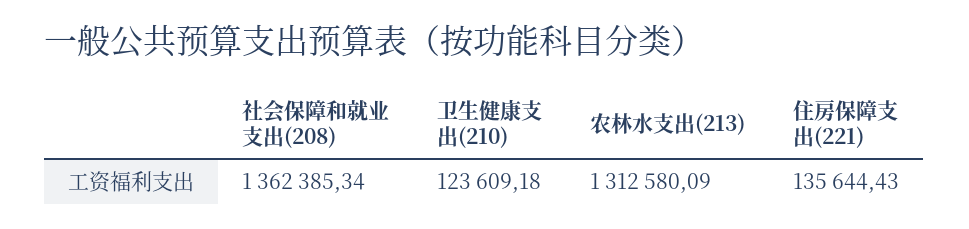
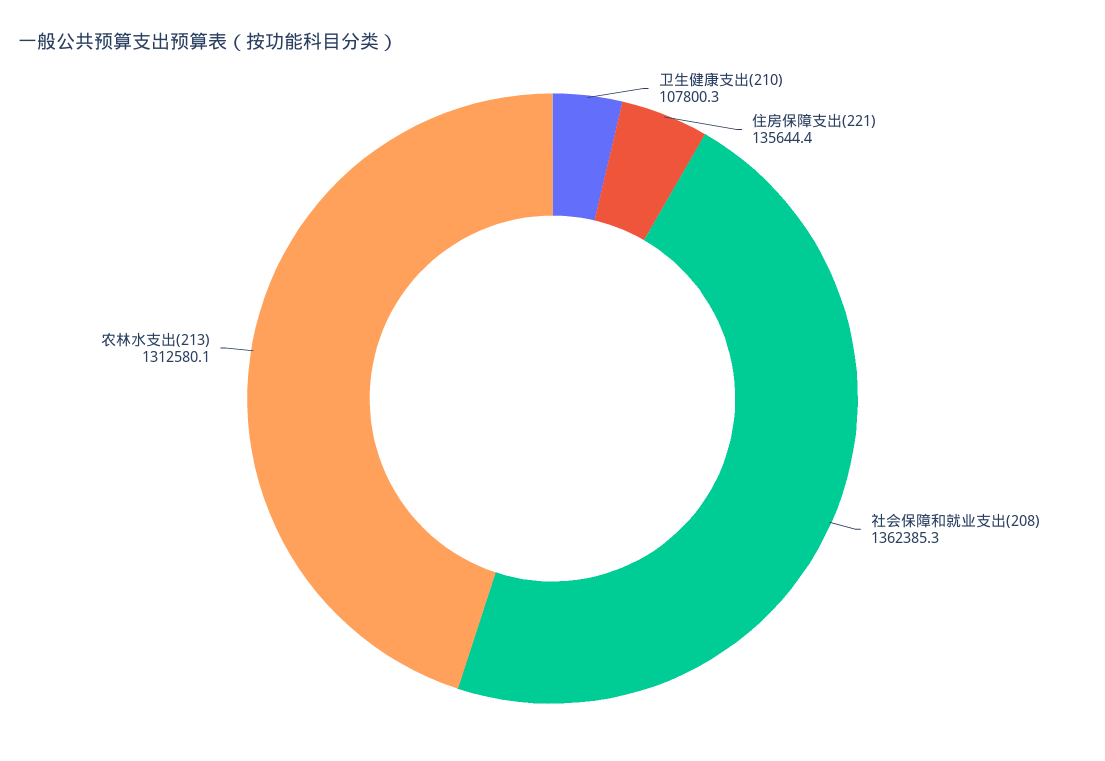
卫生健康支出(210): 123609.18 -> 107800.3

